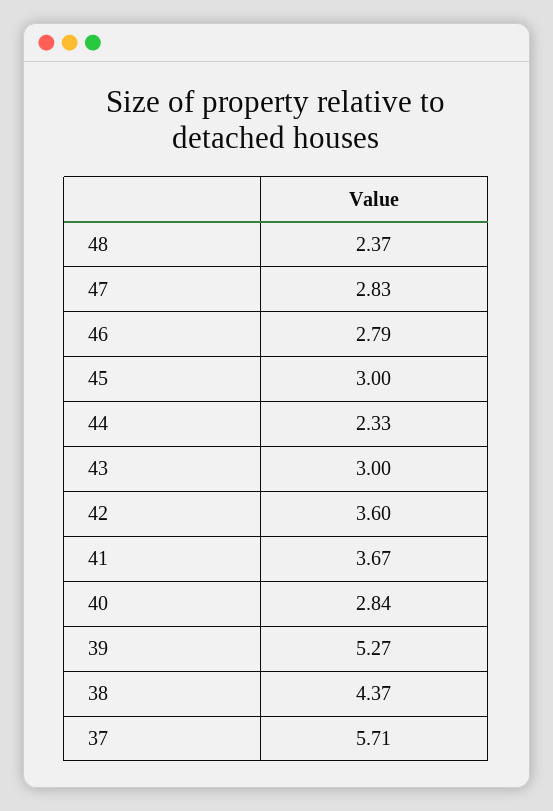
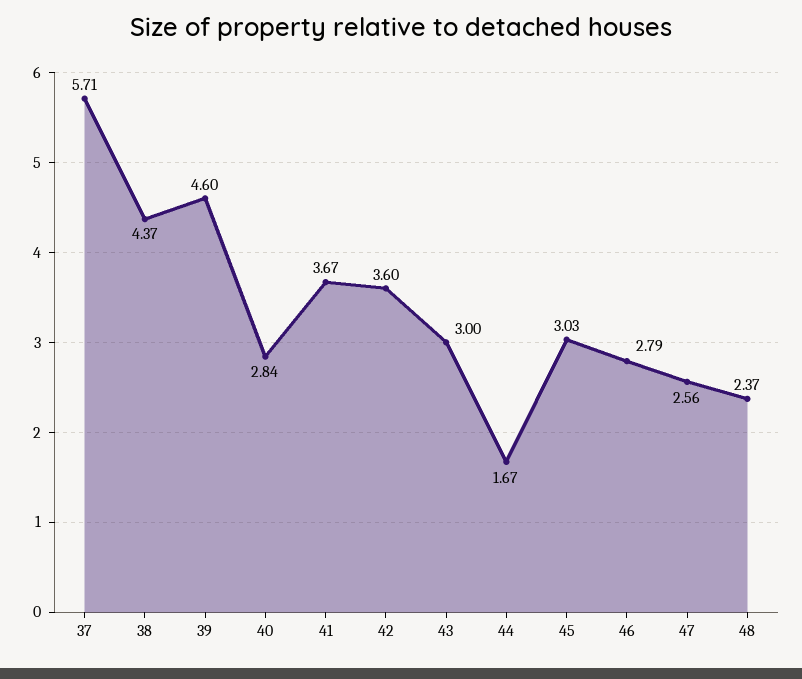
47: 2.83 -> 2.56
45: 3 -> 3.03
44: 2.33 -> 1.67
39: 5.27 -> 4.6

